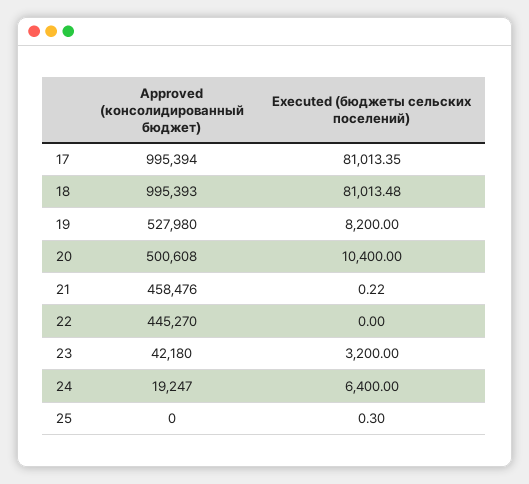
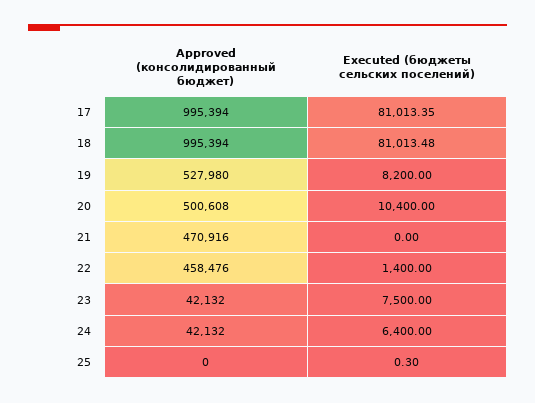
Approved (консолидированный бюджет), 18: 995393 -> 995394
Approved (консолидированный бюджет), 21: 458476 -> 470916
Executed (бюджеты сельских поселений), 21: 0.22 -> 0
Approved (консолидированный бюджет), 22: 445270 -> 458476
Executed (бюджеты сельских поселений), 22: 0 -> 1400
Approved (консолидированный бюджет), 23: 42180 -> 42132
Executed (бюджеты сельских поселений), 23: 3200 -> 7500
Approved (консолидированный бюджет), 24: 19247 -> 42132

